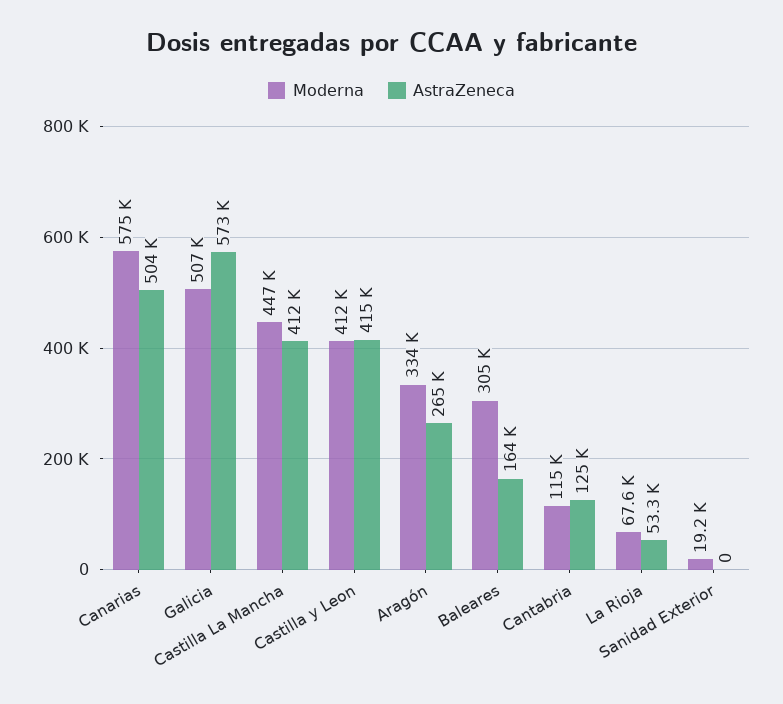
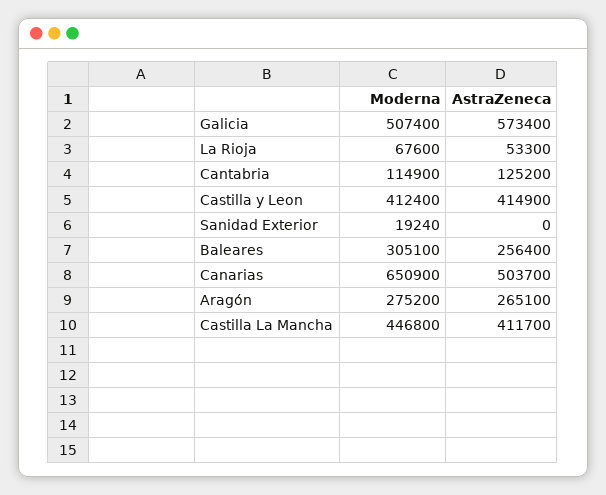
Moderna, Canarias: 575000 -> 650900
Moderna, Aragón: 334000 -> 275200
AstraZeneca, Baleares: 164000 -> 256400

